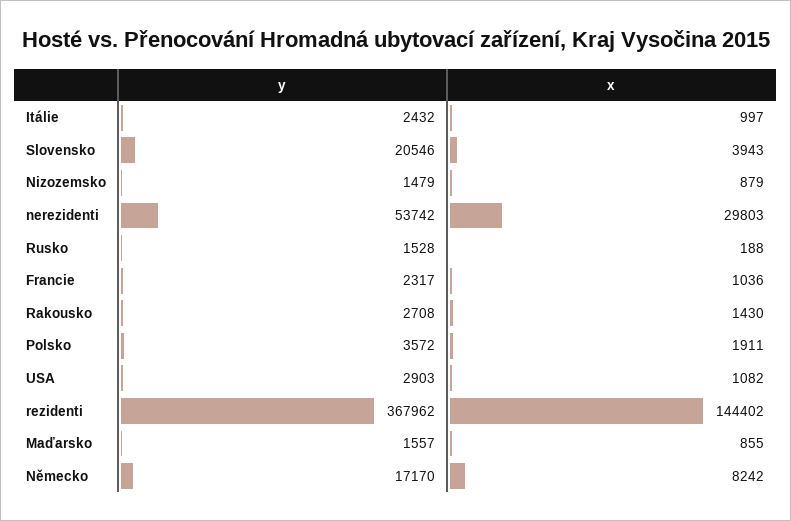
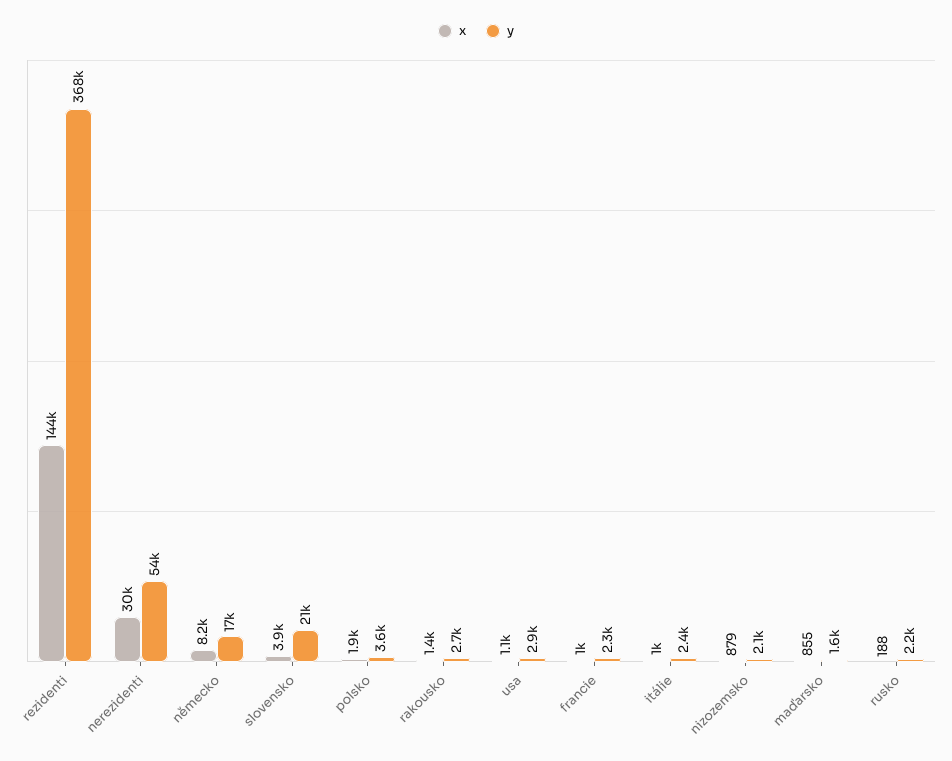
y, Nizozemsko: 1479 -> 2100
y, Rusko: 1528 -> 2200

